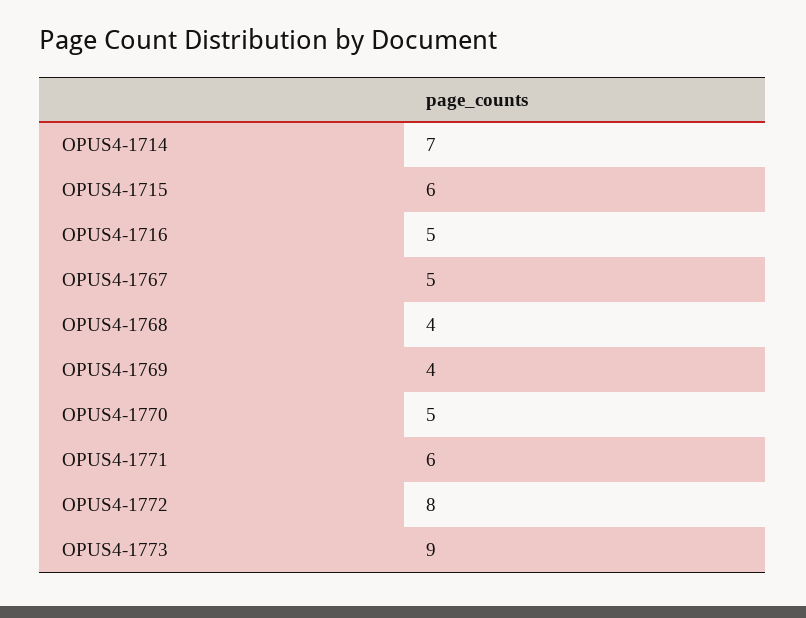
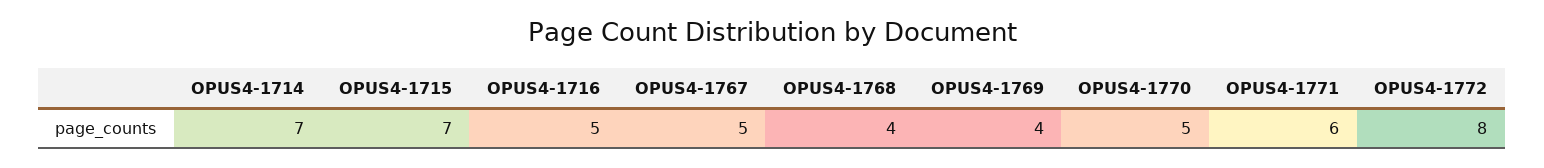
OPUS4-1715: 6 -> 7
OPUS4-1773: 9 -> none

